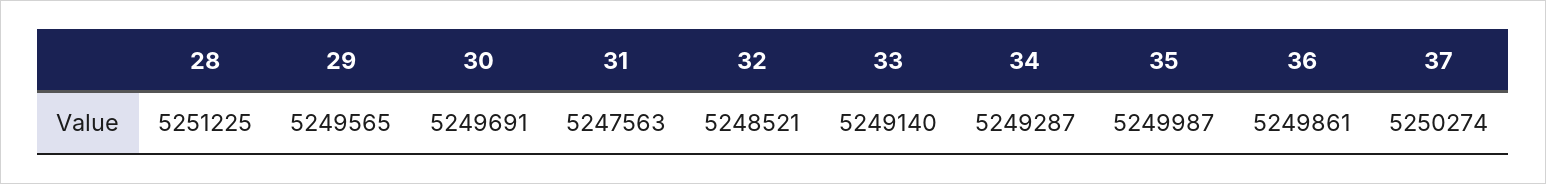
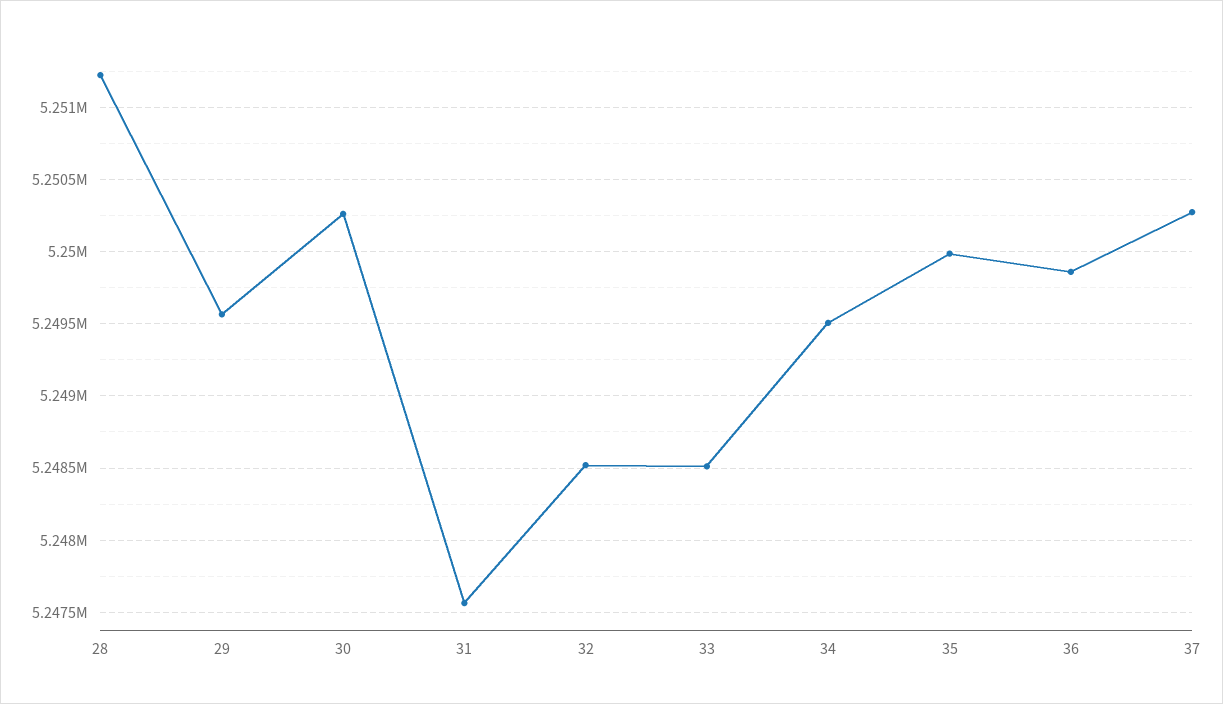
30: 5249691 -> 5250250
33: 5249140 -> 5248500
34: 5249287 -> 5249500

